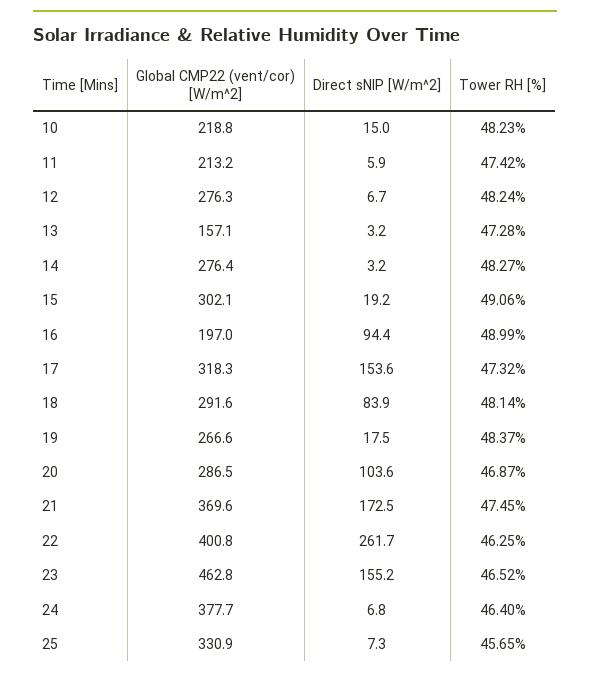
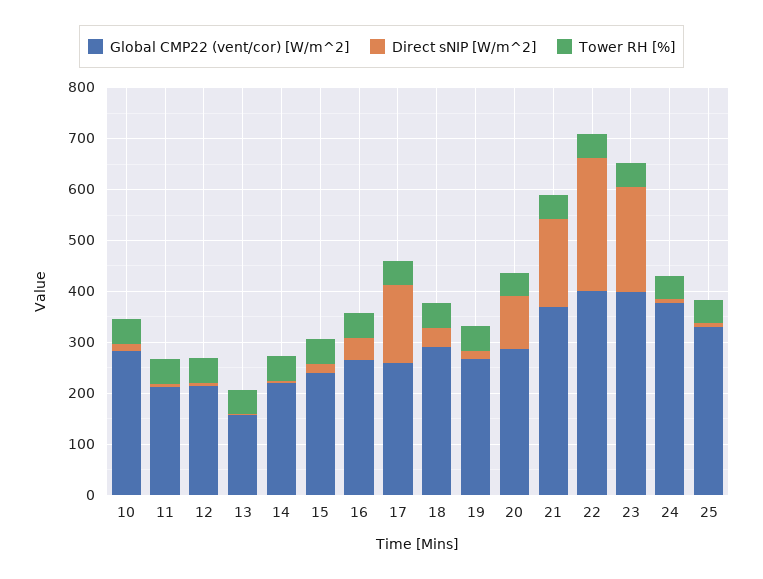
Global CMP22 (vent/cor) [W/m^2], 10: 218.8 -> 280
Global CMP22 (vent/cor) [W/m^2], 12: 276.3 -> 220
Global CMP22 (vent/cor) [W/m^2], 14: 276.4 -> 220
Global CMP22 (vent/cor) [W/m^2], 15: 302.1 -> 240
Global CMP22 (vent/cor) [W/m^2], 16: 197 -> 260
Direct sNIP [W/m^2], 16: 94.4 -> 40
Global CMP22 (vent/cor) [W/m^2], 17: 318.3 -> 260
Direct sNIP [W/m^2], 18: 83.9 -> 40
Global CMP22 (vent/cor) [W/m^2], 23: 462.8 -> 400
Direct sNIP [W/m^2], 23: 155.2 -> 200

